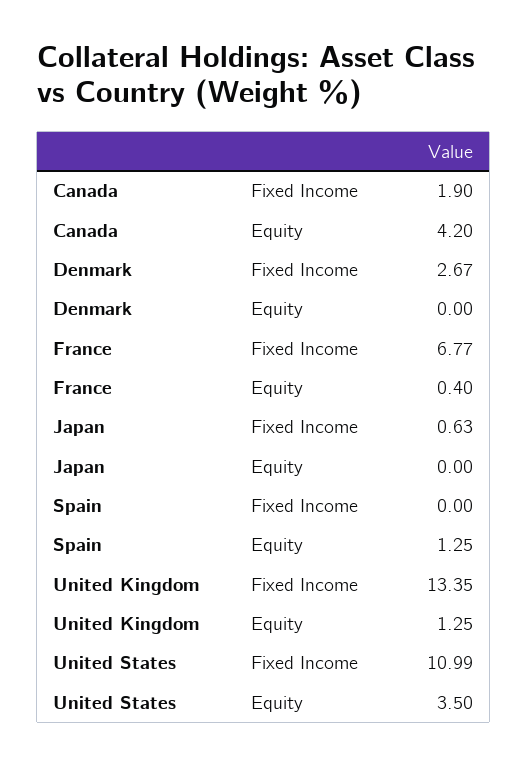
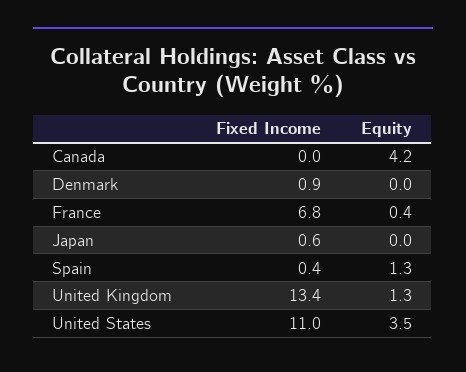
Canada, Fixed Income: 1.9 -> 0
Denmark, Fixed Income: 2.67 -> 0.9
Spain, Fixed Income: 0 -> 0.4

